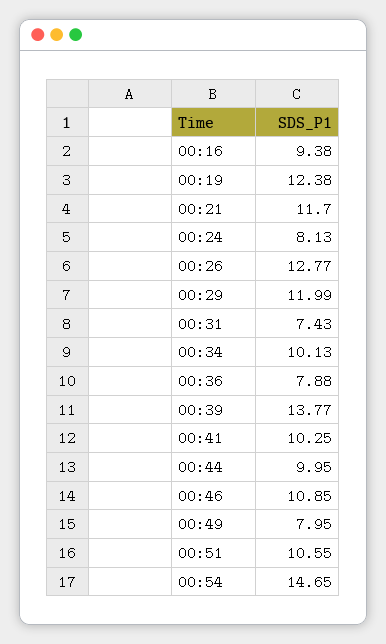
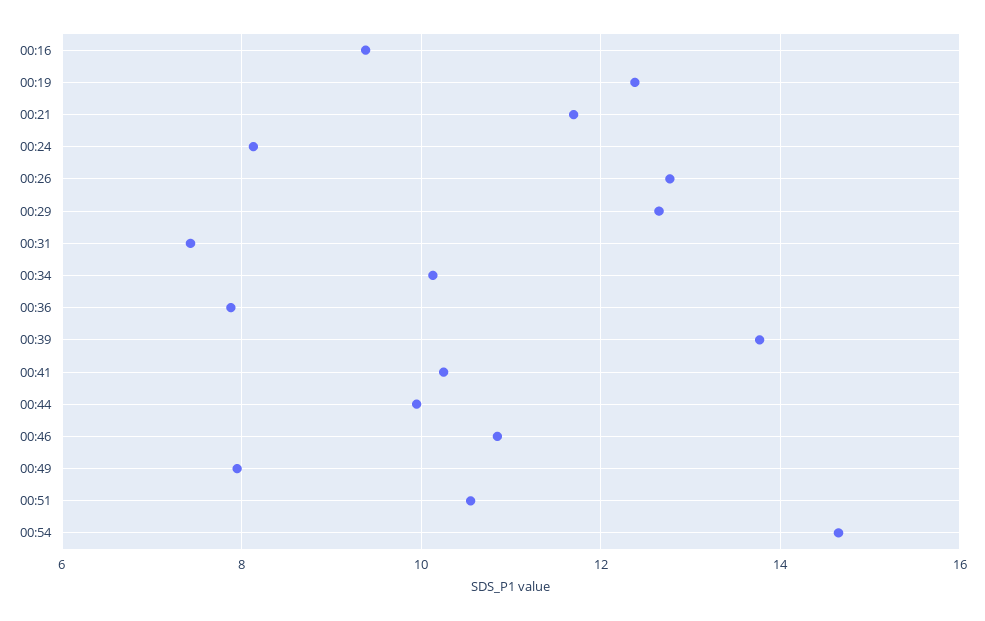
00:29: 11.99 -> 12.6

